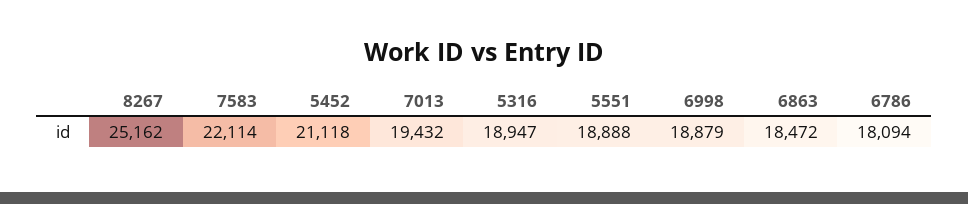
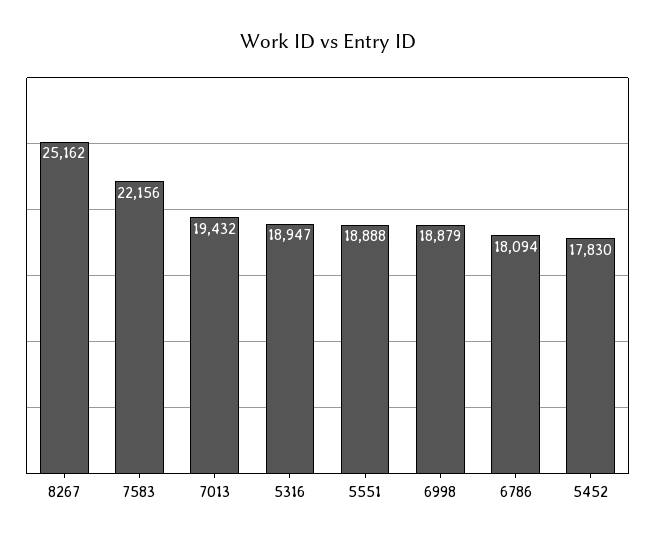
7583: 22114 -> 22156
5452: 21118 -> 17830
6863: 18472 -> none

